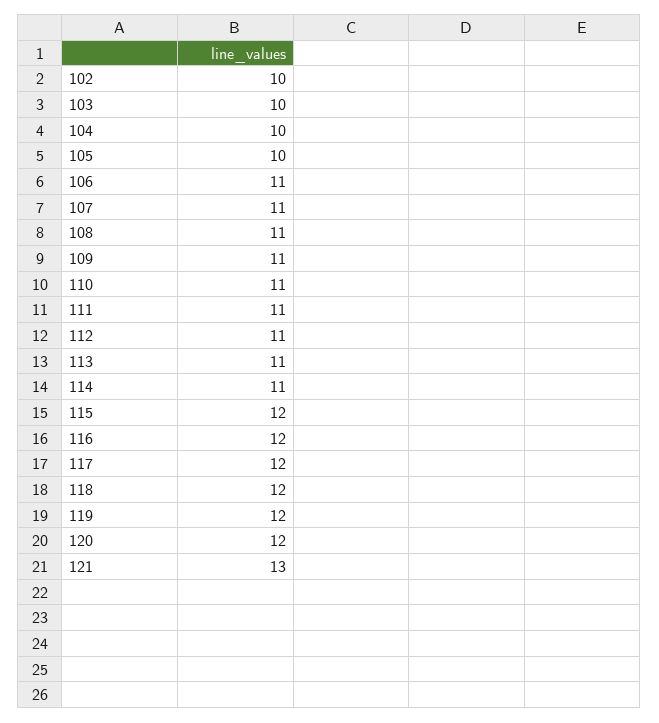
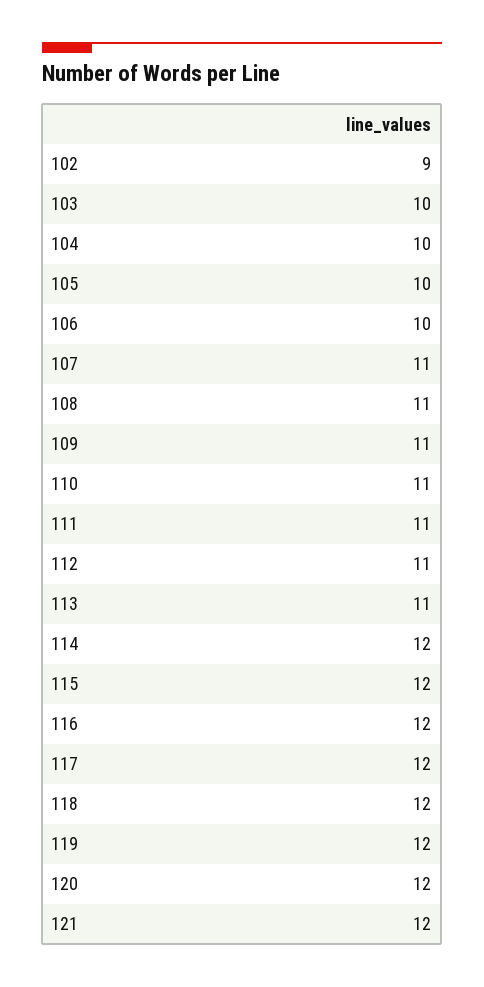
102: 10 -> 9
106: 11 -> 10
114: 11 -> 12
121: 13 -> 12

